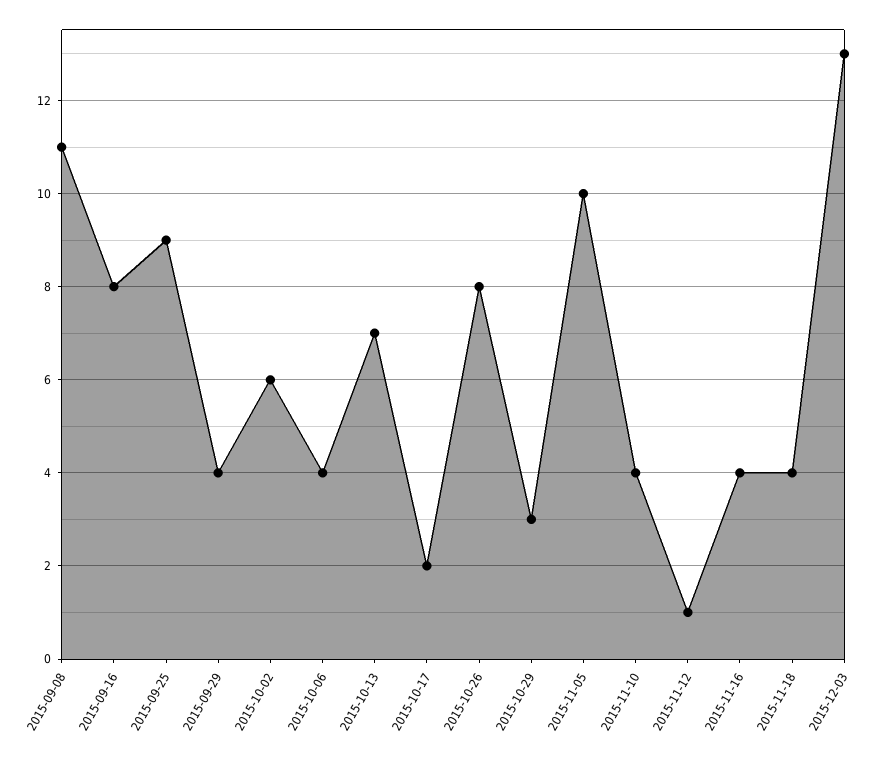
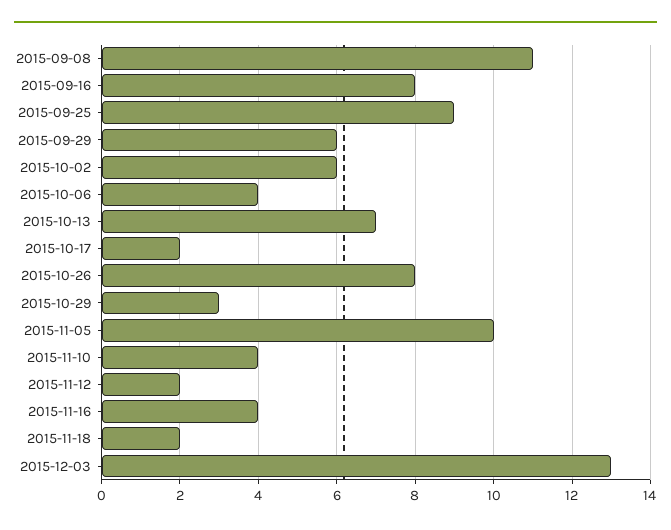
2015-09-29: 4 -> 6
2015-11-12: 1 -> 2
2015-11-18: 4 -> 2

